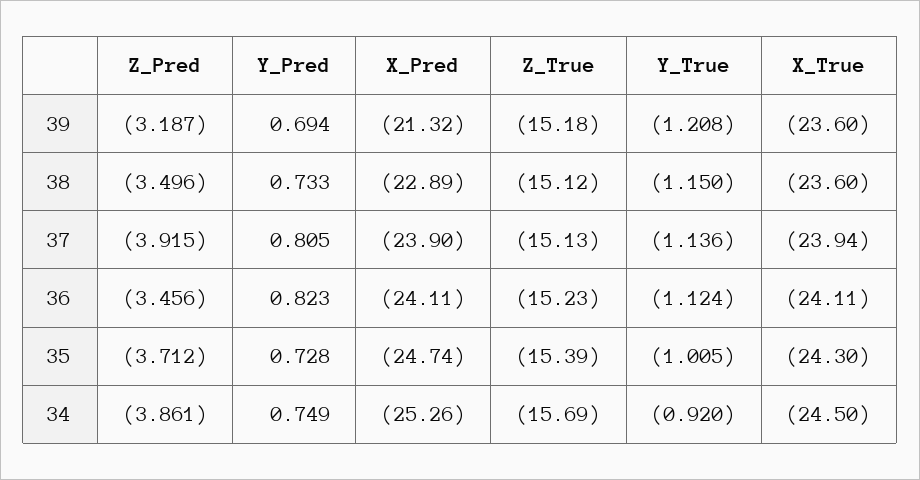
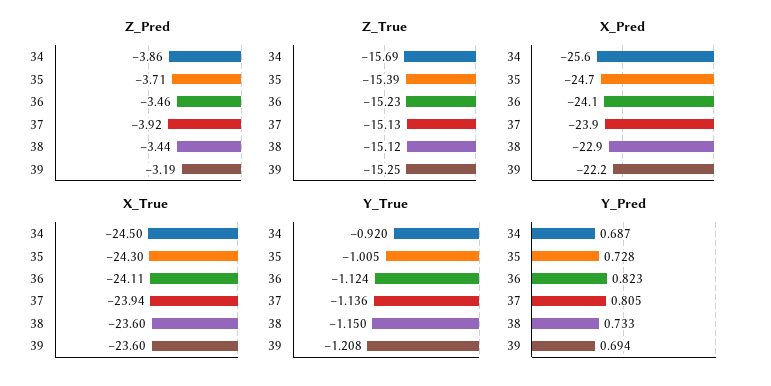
X_Pred, 39: -21.32 -> -22.2
Z_True, 39: -15.18 -> -15.25
Z_Pred, 38: -3.496 -> -3.44
Y_Pred, 34: 0.749 -> 0.687
X_Pred, 34: -25.26 -> -25.6

